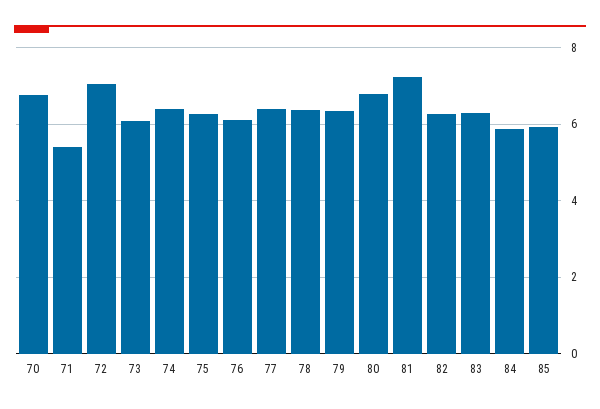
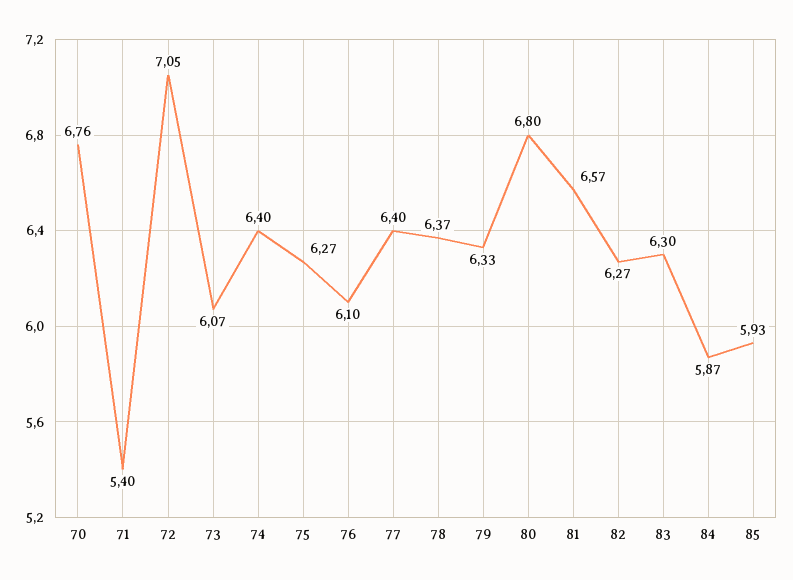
81: 7.2 -> 6.57

